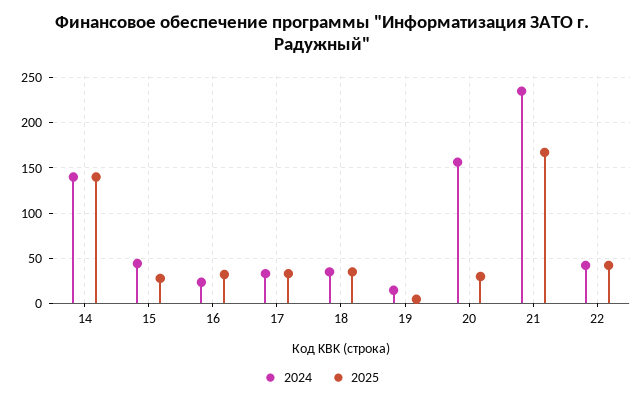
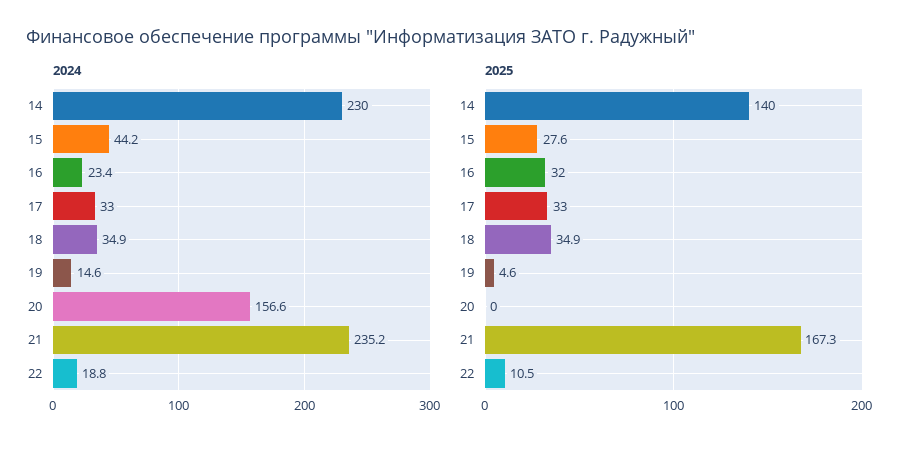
2024, 14: 140 -> 230
2025, 20: 30 -> 0
2024, 22: 40 -> 18.8
2025, 22: 40 -> 10.5

